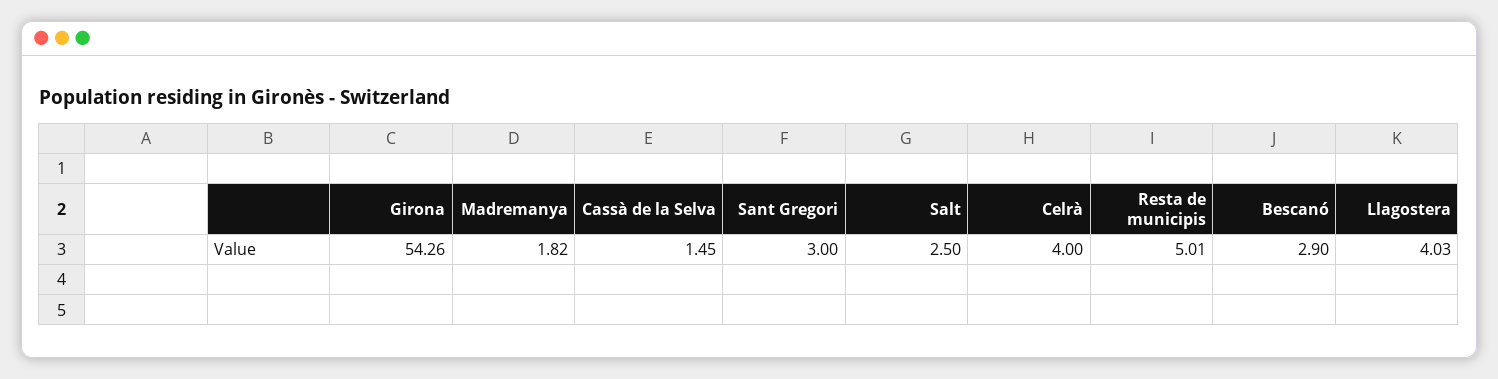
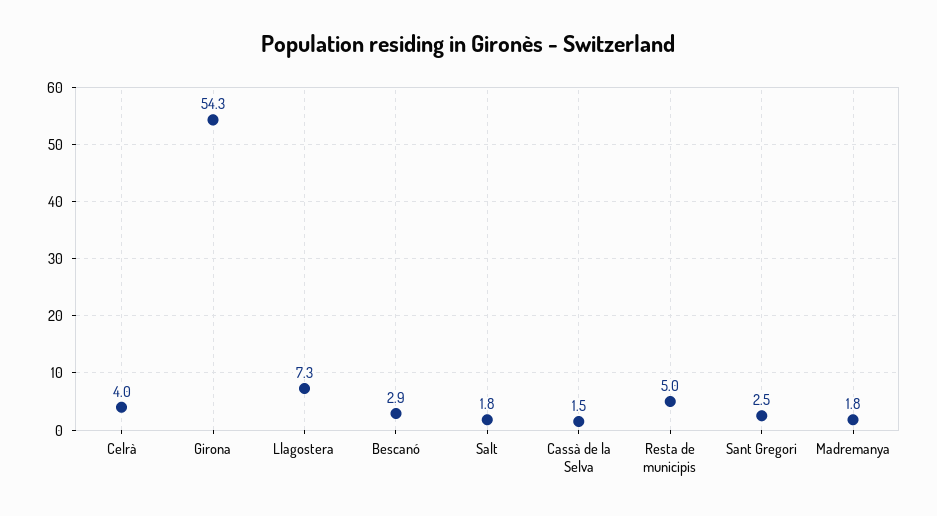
Sant Gregori: 3 -> 2.5
Salt: 2.5 -> 1.8
Llagostera: 4.03 -> 7.3

